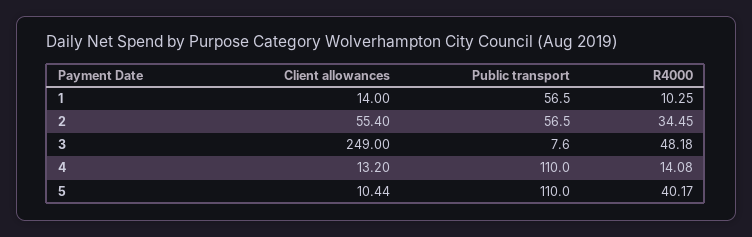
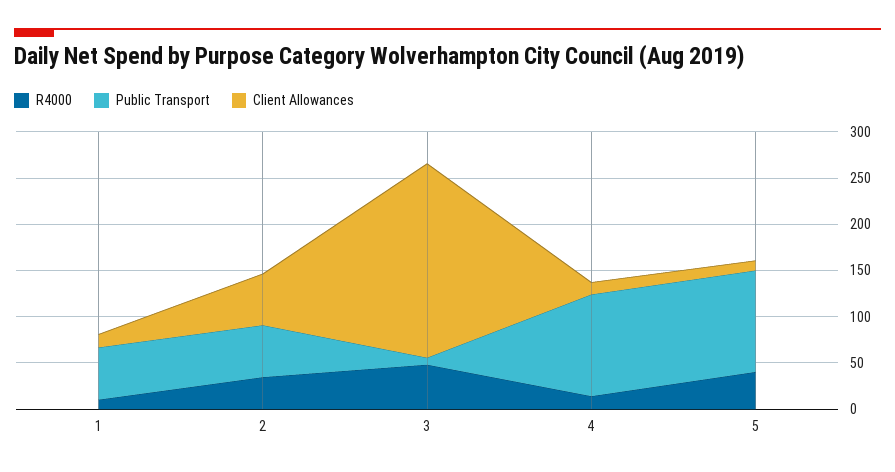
Client allowances, 3: 249 -> 210

